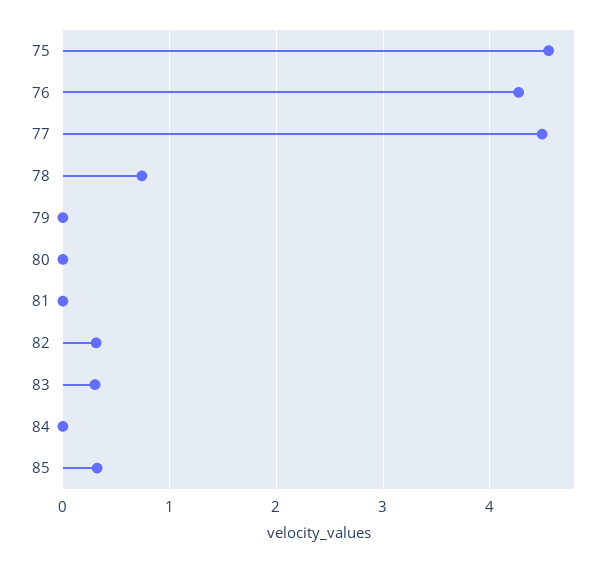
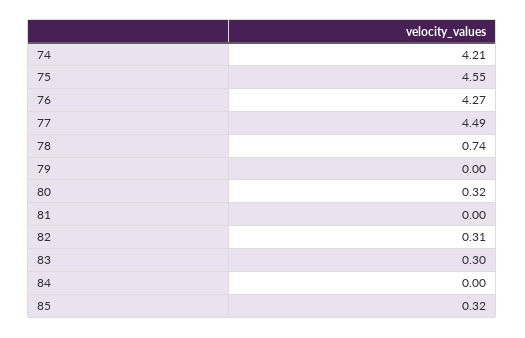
80: 0 -> 0.32
74: none -> 4.21

